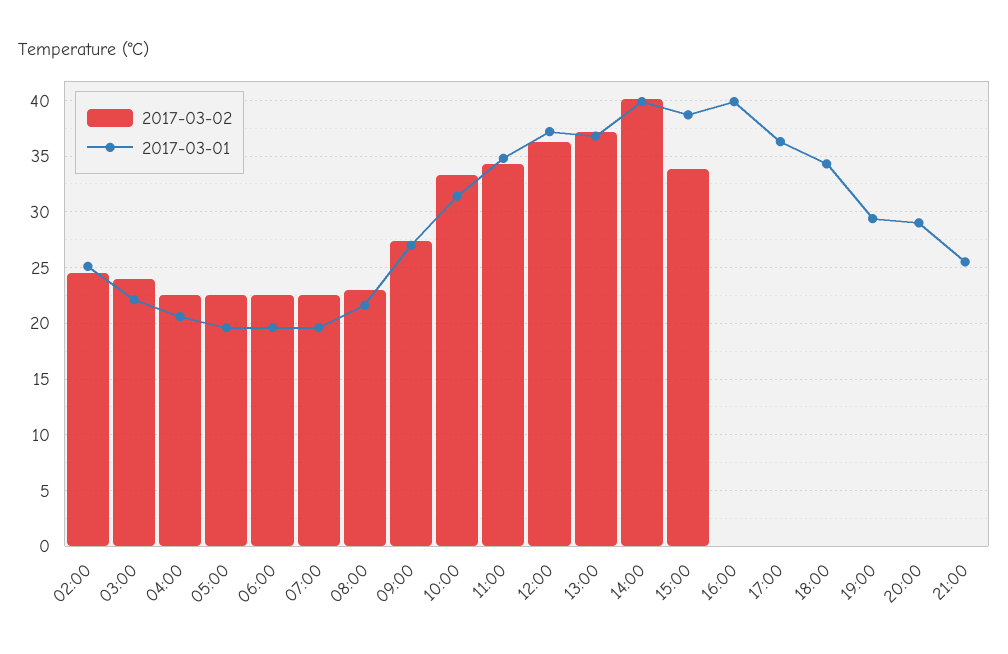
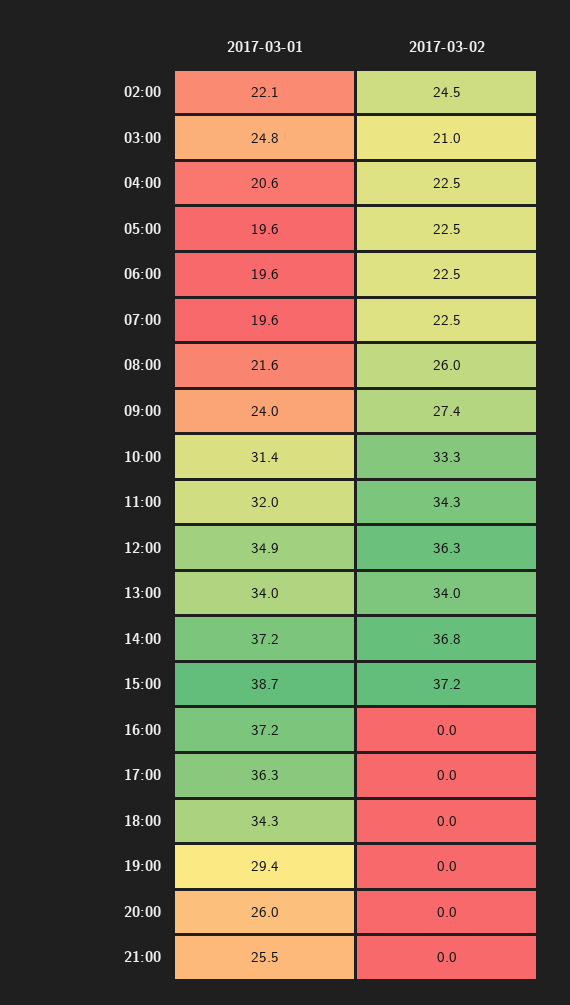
2017-03-01, 02:00: 25 -> 22.1
2017-03-02, 03:00: 24 -> 21
2017-03-01, 03:00: 22 -> 24.8
2017-03-02, 08:00: 23 -> 26
2017-03-01, 09:00: 27 -> 24
2017-03-01, 11:00: 35 -> 32
2017-03-01, 12:00: 37 -> 34.9
2017-03-02, 13:00: 37 -> 34
2017-03-01, 13:00: 37 -> 34
2017-03-02, 14:00: 40 -> 36.8
2017-03-01, 14:00: 40 -> 37.2
2017-03-02, 15:00: 34 -> 37.2
2017-03-01, 16:00: 40 -> 37.2
2017-03-01, 20:00: 29 -> 26

